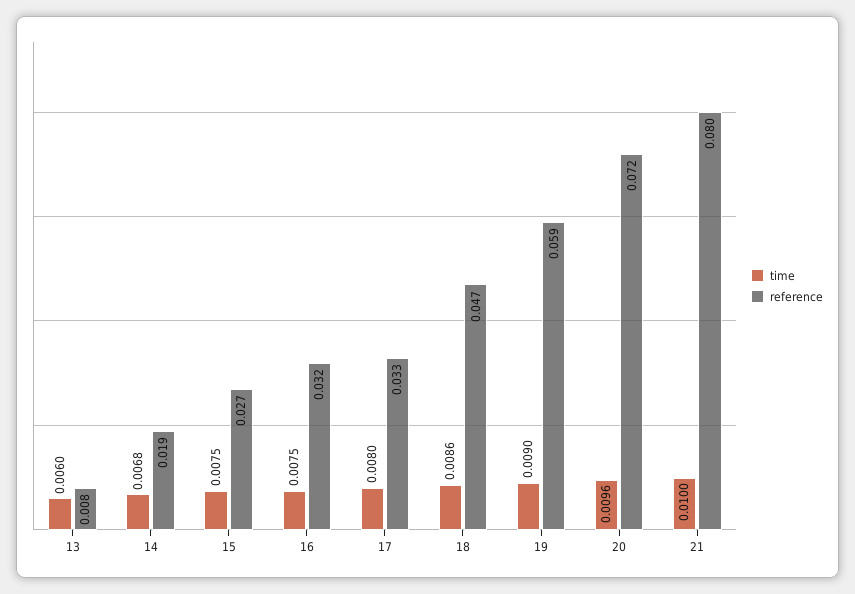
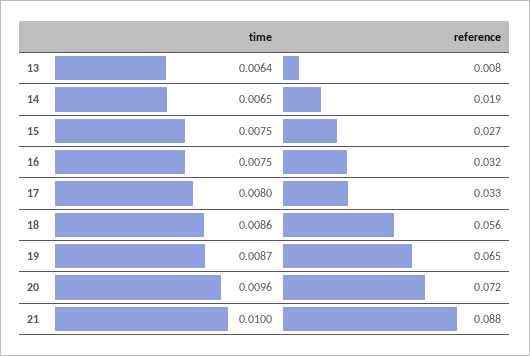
time, 13: 0.006 -> 0.0064
time, 14: 0.0068 -> 0.0065
reference, 18: 0.047 -> 0.056
time, 19: 0.009 -> 0.0087
reference, 19: 0.059 -> 0.065
reference, 21: 0.08 -> 0.088

